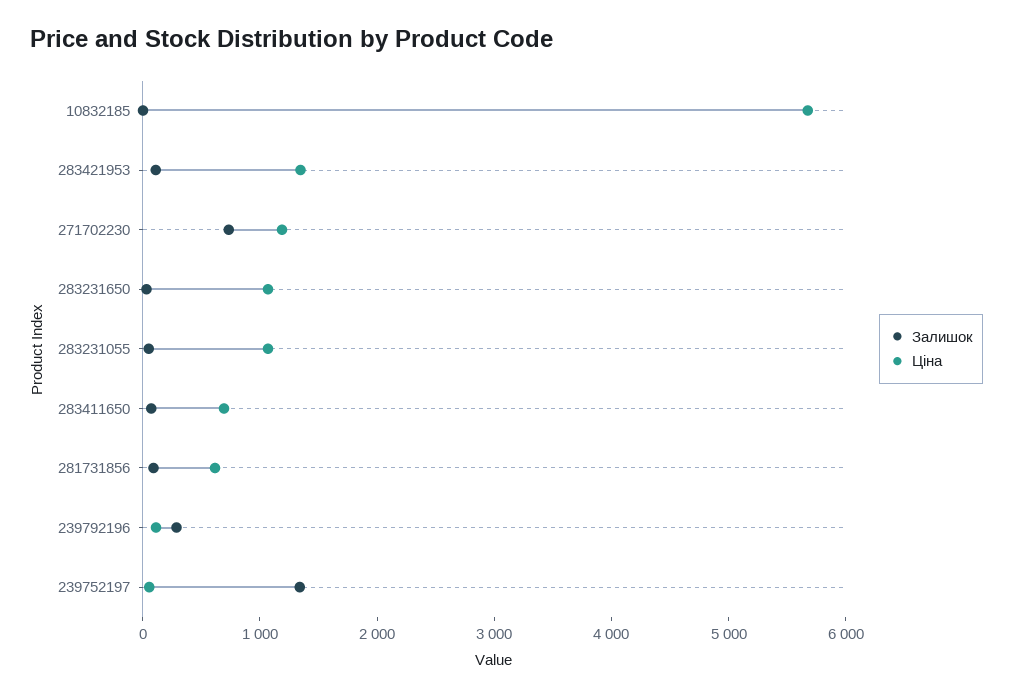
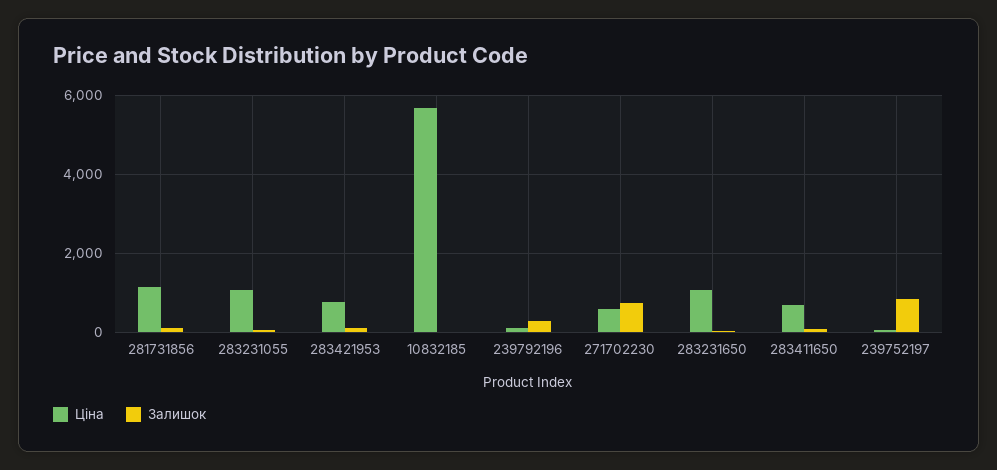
Ціна, 283421953: 1400 -> 800
Ціна, 271702230: 1200 -> 600
Ціна, 281731856: 600 -> 1200
Залишок, 239752197: 1400 -> 800

